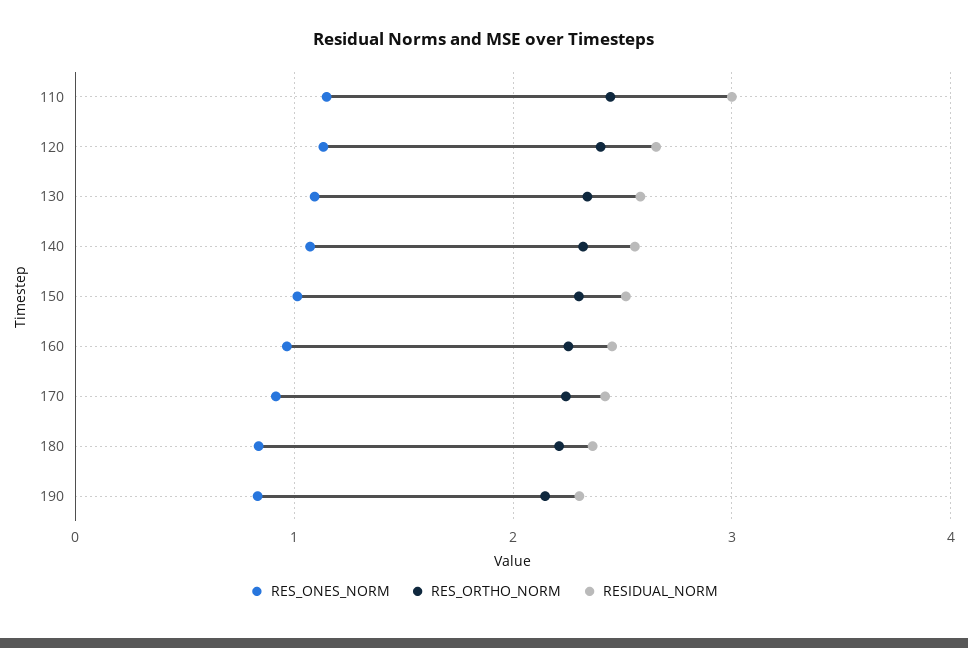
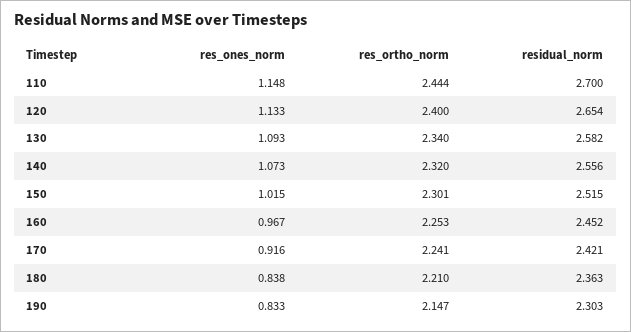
RESIDUAL_NORM, 110: 3 -> 2.7

